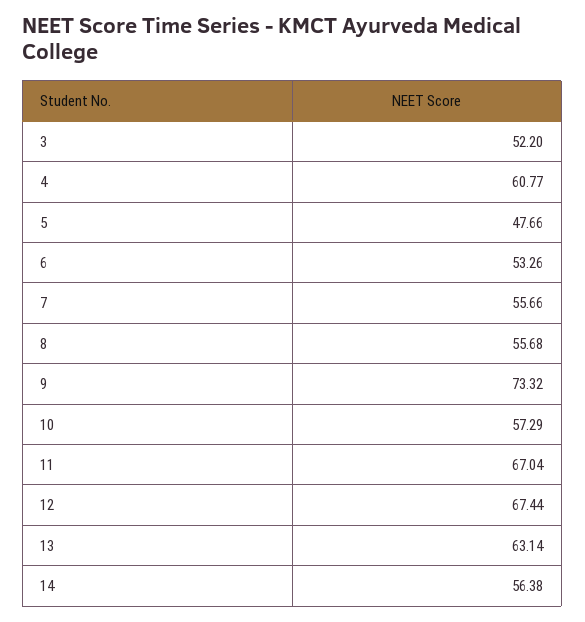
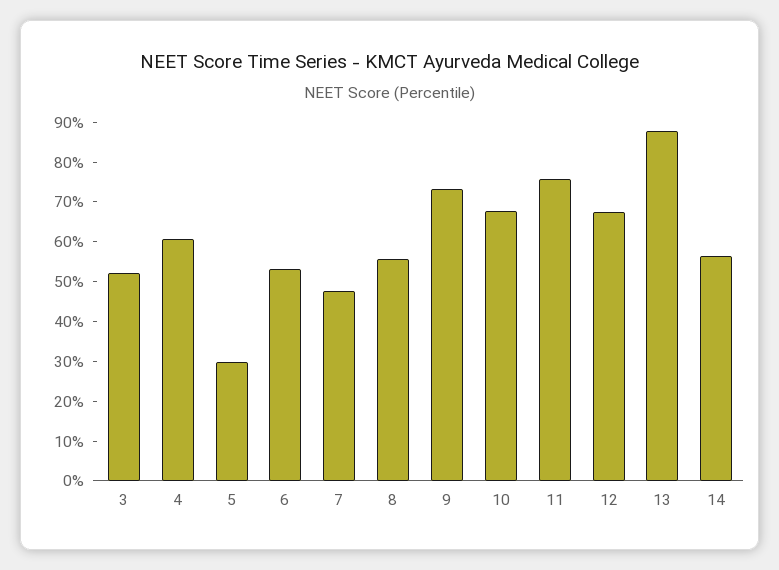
5: 47.66 -> 30
7: 55.66 -> 47.5
10: 57.29 -> 67.5
11: 67.04 -> 75
13: 63.14 -> 87.5

